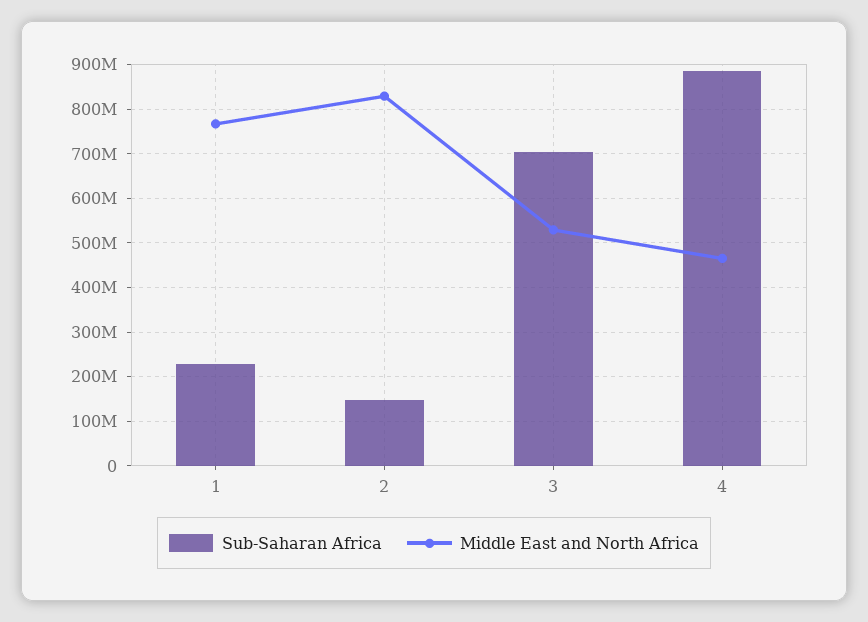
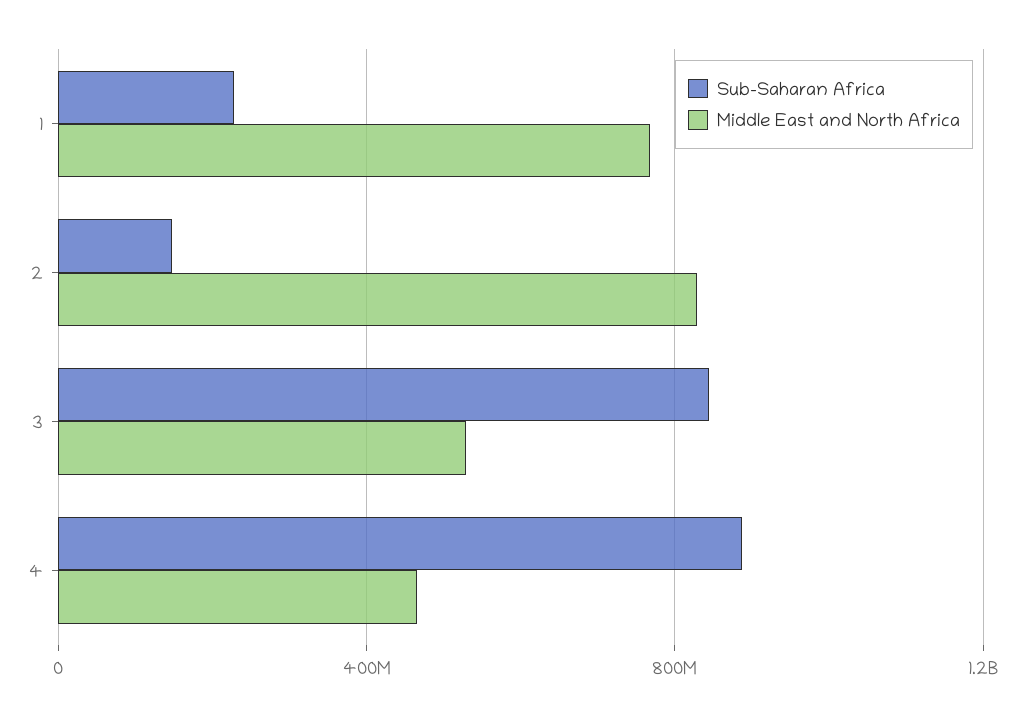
Sub-Saharan Africa, 3: 700000000 -> 850000000

